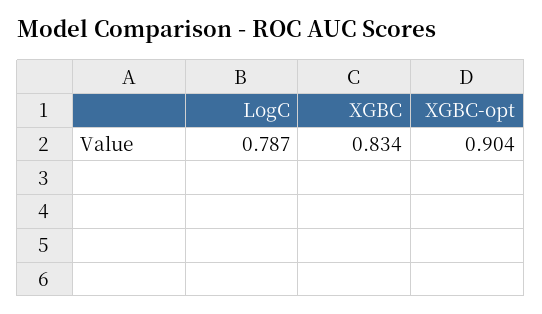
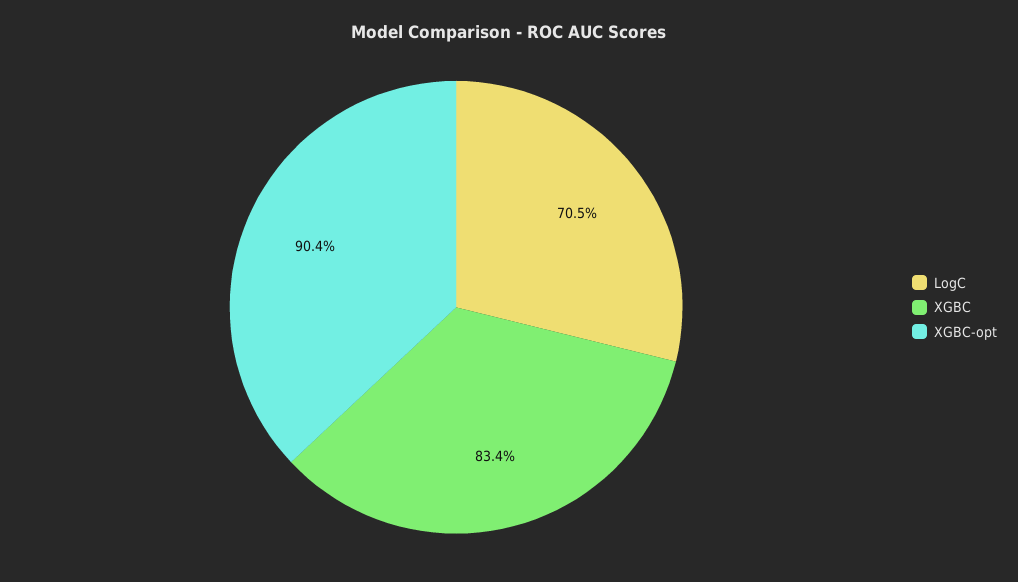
LogC: 0.787 -> 0.705

